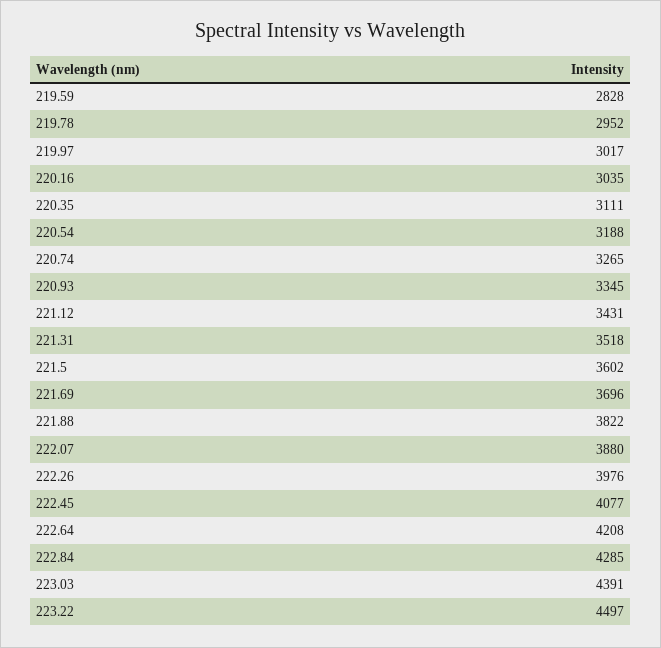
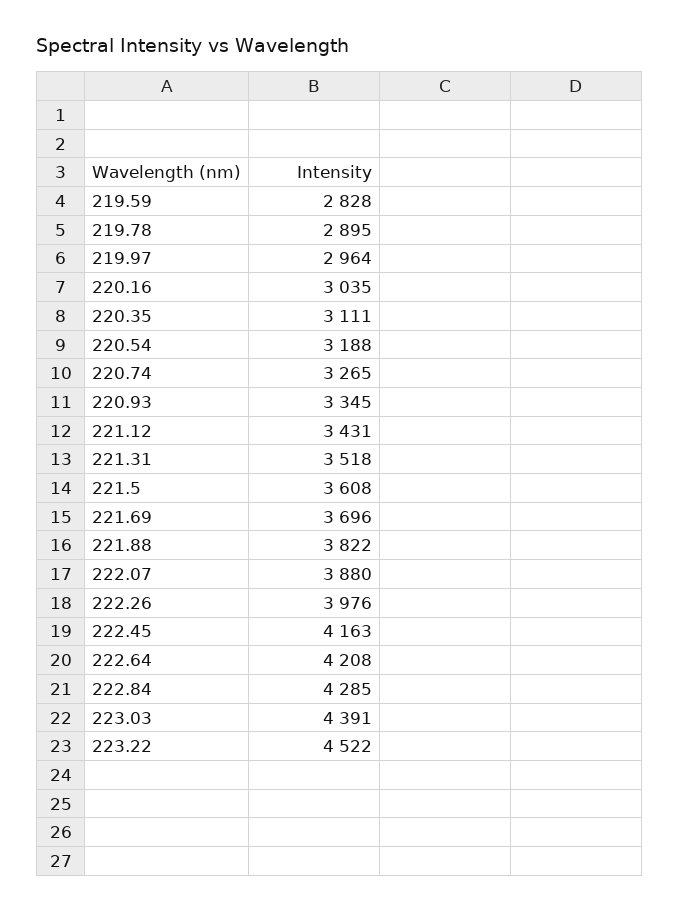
219.78: 2952 -> 2895
219.97: 3017 -> 2964
221.5: 3602 -> 3608
222.45: 4077 -> 4163
223.22: 4497 -> 4522

